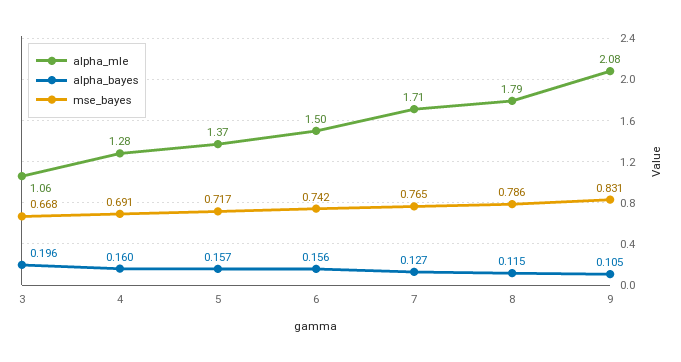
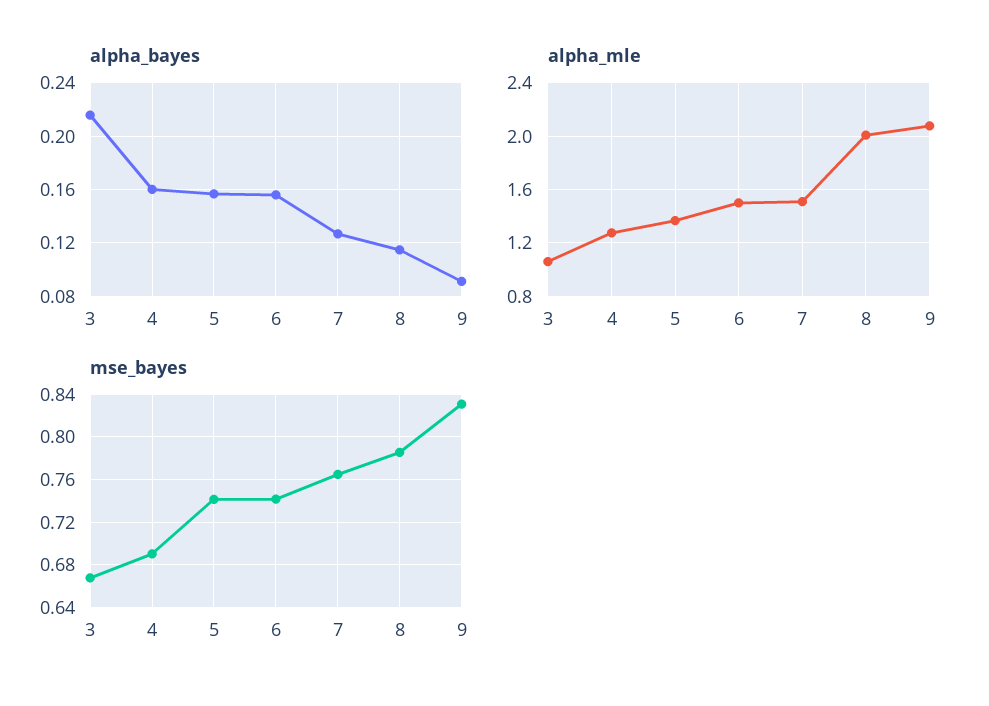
alpha_bayes, 3: 0.196 -> 0.215
mse_bayes, 5: 0.717 -> 0.74
alpha_mle, 7: 1.71 -> 1.5
alpha_mle, 8: 1.79 -> 2
alpha_bayes, 9: 0.105 -> 0.09

